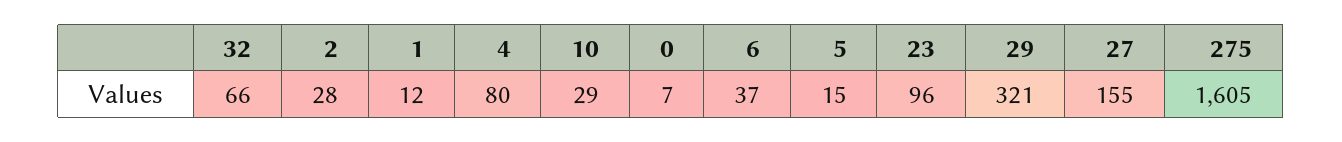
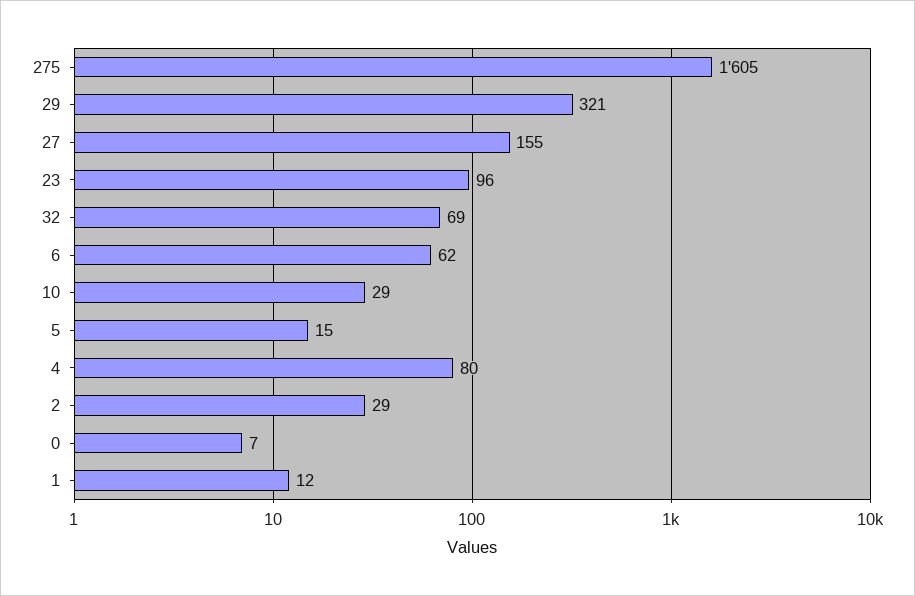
32: 66 -> 69
2: 28 -> 29
6: 37 -> 62

